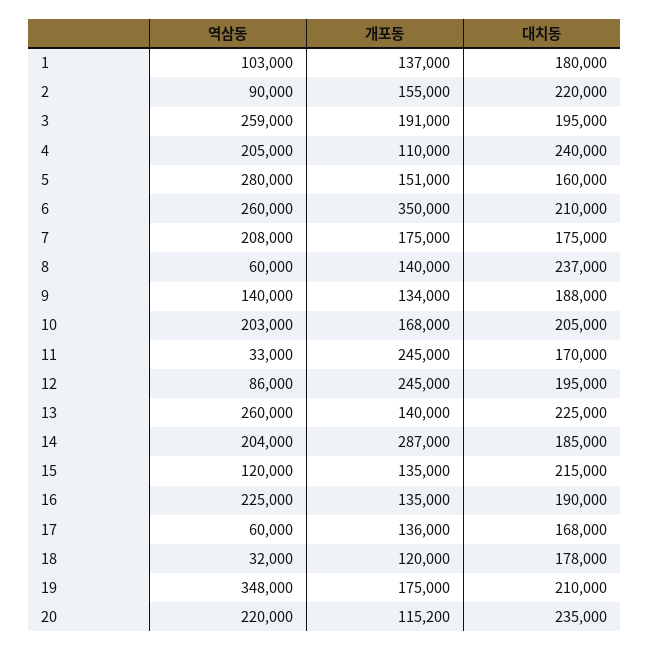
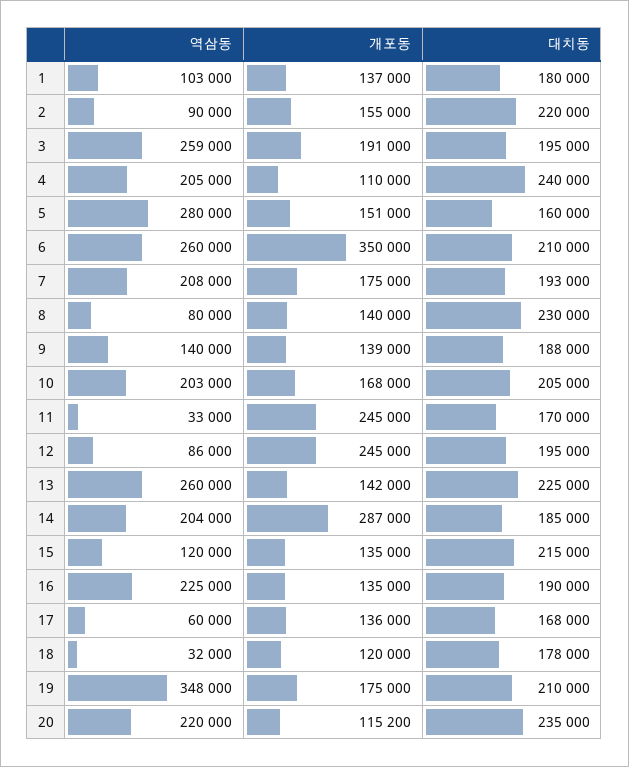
대치동, 7: 175000 -> 193000
역삼동, 8: 60000 -> 80000
대치동, 8: 237000 -> 230000
개포동, 9: 134000 -> 139000
개포동, 13: 140000 -> 142000

